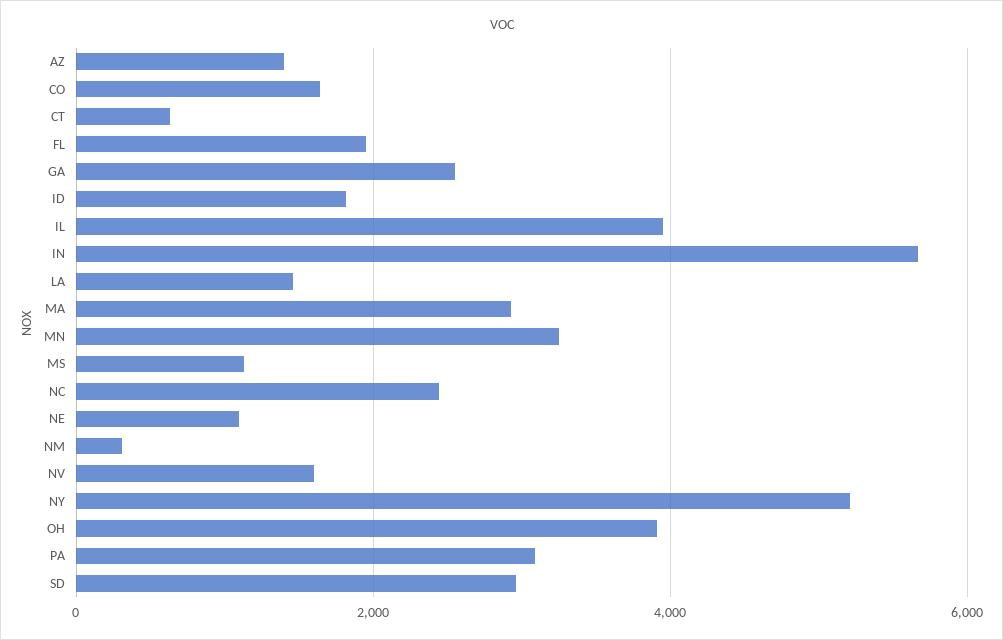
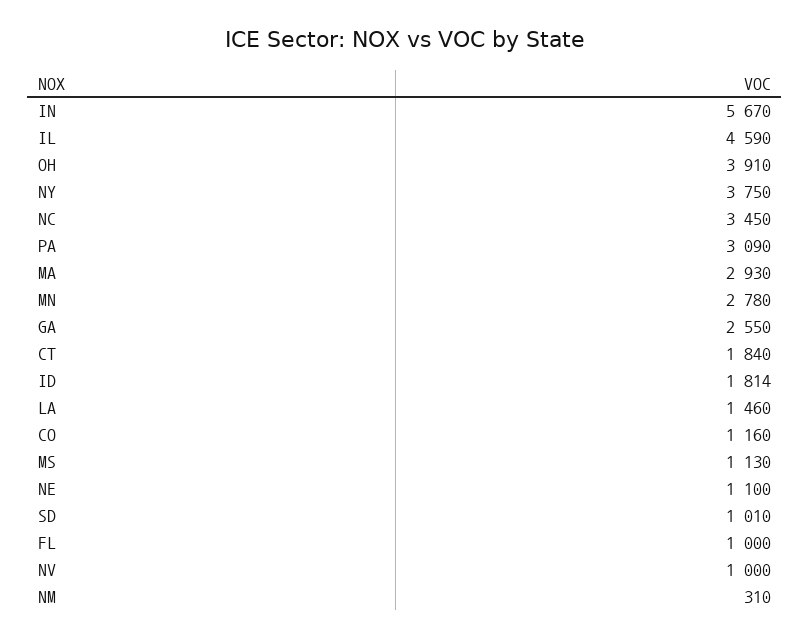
AZ: 1400 -> none
CO: 1600 -> 1160
CT: 600 -> 1840
FL: 2000 -> 1000
IL: 4000 -> 4590
MN: 3200 -> 2780
NC: 2400 -> 3450
NV: 1600 -> 1000
NY: 5200 -> 3750
SD: 3000 -> 1010

